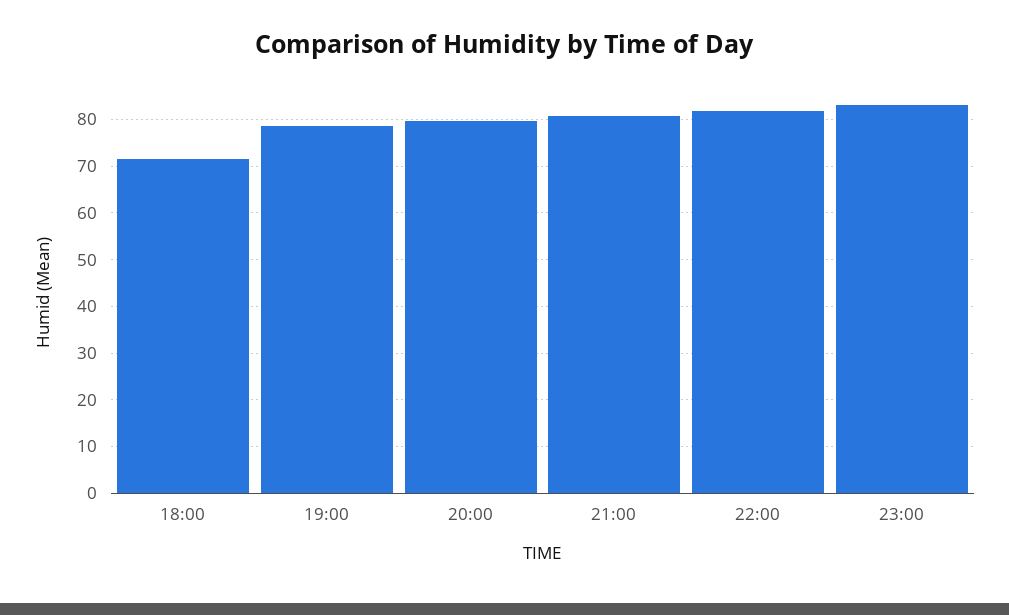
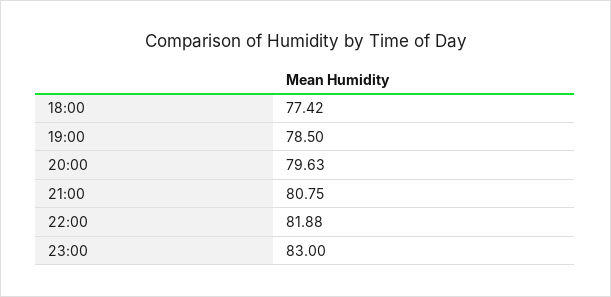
18:00: 72 -> 77.42

